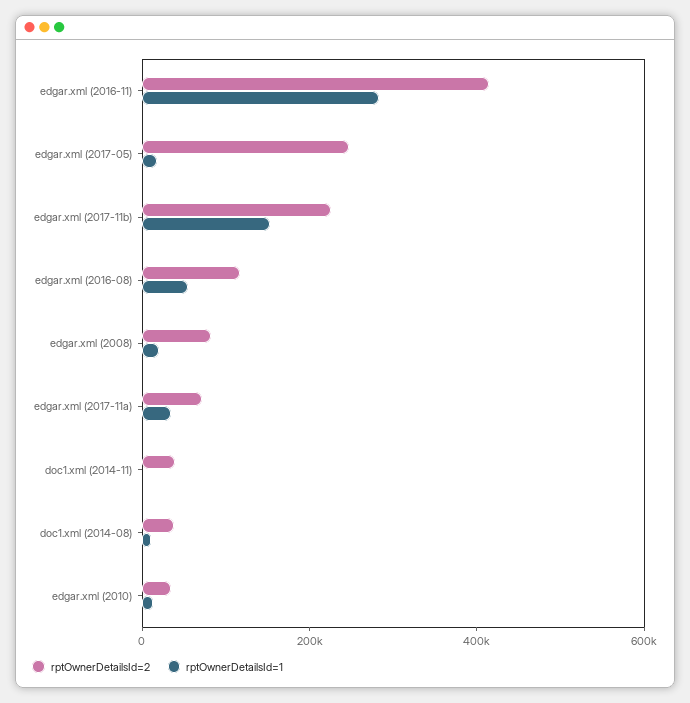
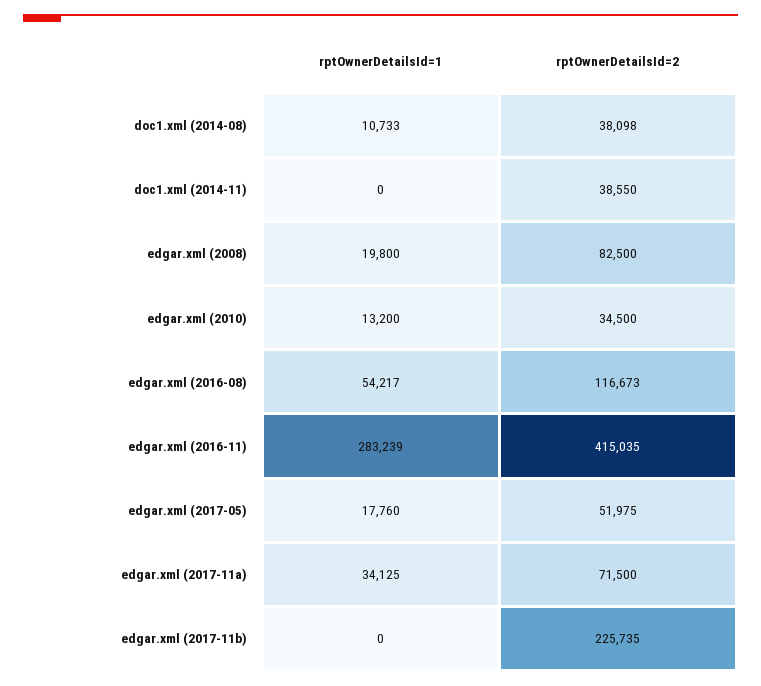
rptOwnerDetailsId=2, edgar.xml (2017-05): 250000 -> 51975
rptOwnerDetailsId=1, edgar.xml (2017-11b): 150000 -> 0

